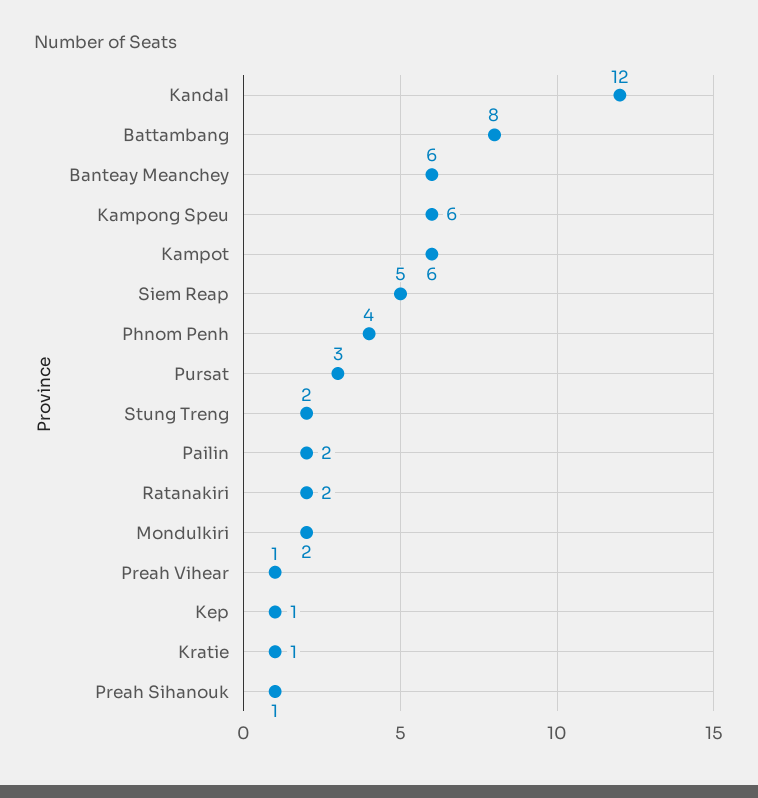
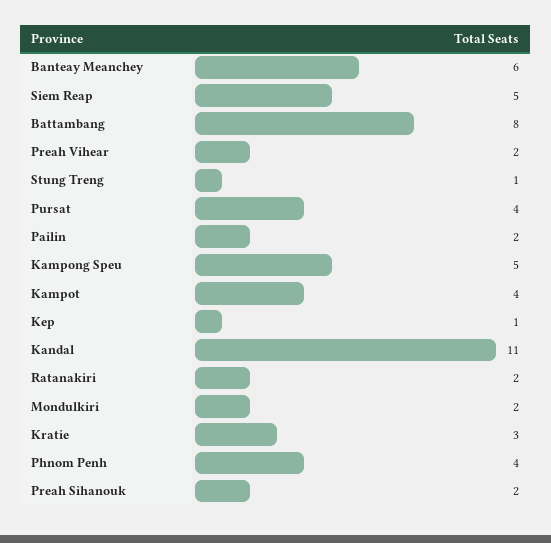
Kandal: 12 -> 11
Kampong Speu: 6 -> 5
Kampot: 6 -> 4
Pursat: 3 -> 4
Stung Treng: 2 -> 1
Preah Vihear: 1 -> 2
Kratie: 1 -> 3
Preah Sihanouk: 1 -> 2

